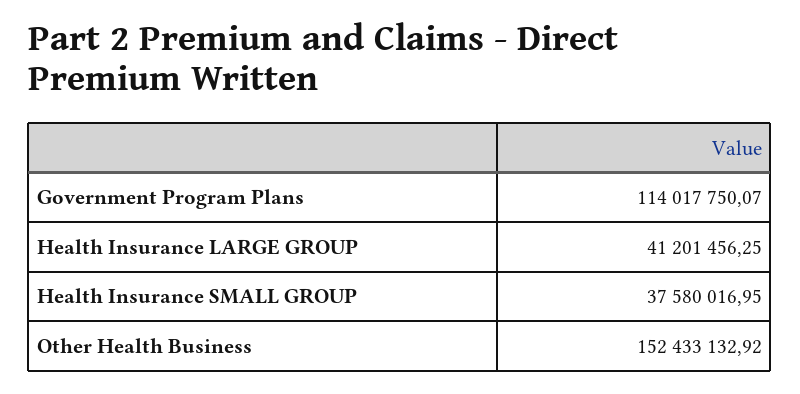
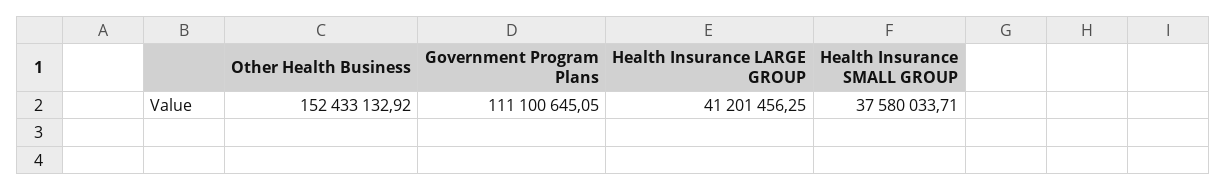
Government Program Plans: 114017750.07 -> 111100645.05
Health Insurance SMALL GROUP: 37580016.95 -> 37580033.71

